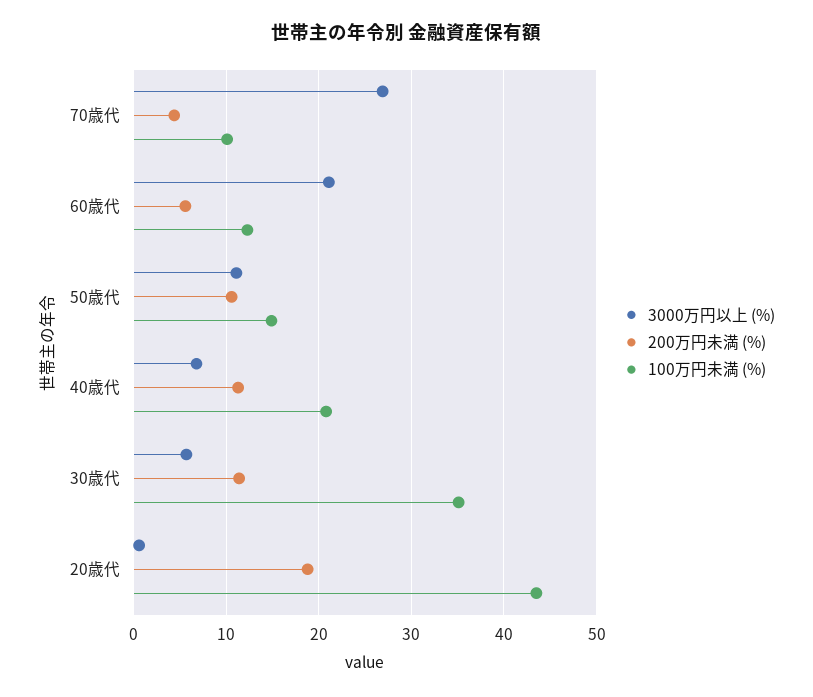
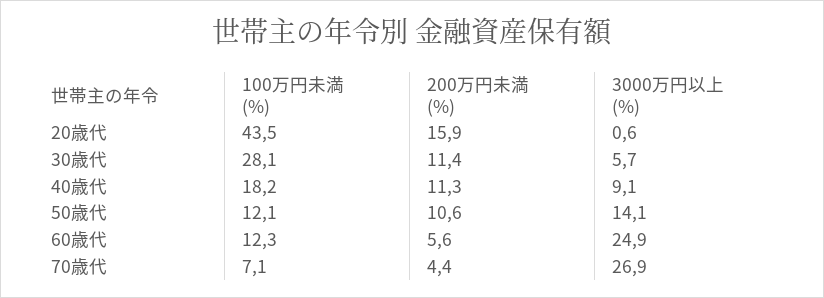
100万円未満 (%), 70歳代: 10 -> 7.1
3000万円以上 (%), 60歳代: 21 -> 24.9
3000万円以上 (%), 50歳代: 11 -> 14.1
100万円未満 (%), 50歳代: 15 -> 12.1
3000万円以上 (%), 40歳代: 7 -> 9.1
100万円未満 (%), 40歳代: 21 -> 18.2
100万円未満 (%), 30歳代: 35 -> 28.1
200万円未満 (%), 20歳代: 19 -> 15.9

